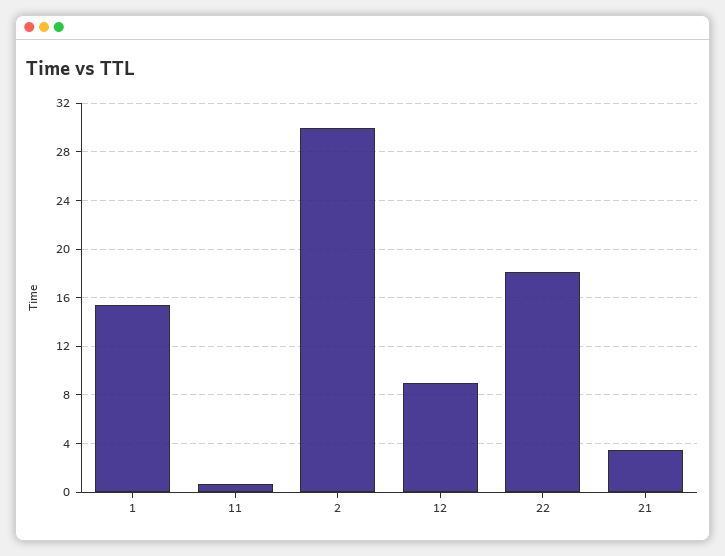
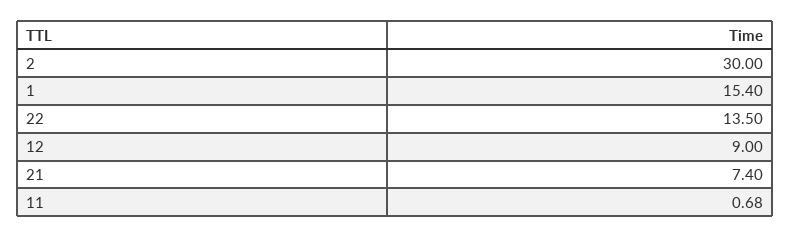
22: 18 -> 13.5
21: 3.5 -> 7.4

